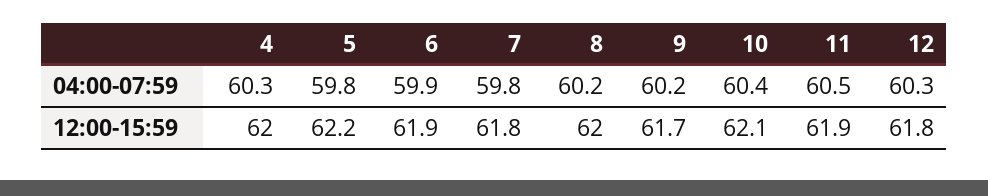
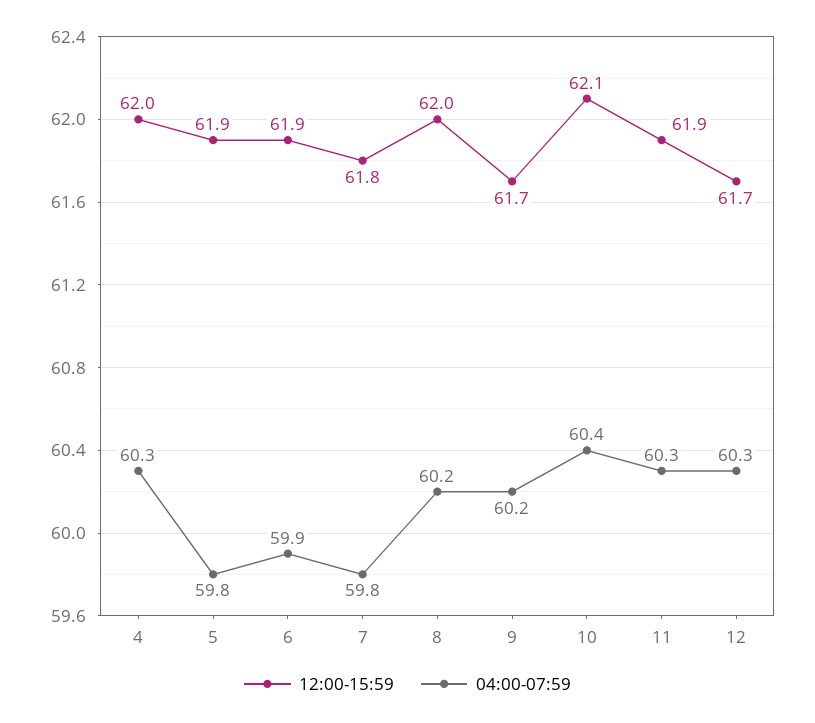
04:00-07:59, 11: 60.5 -> 60.3
12:00-15:59, 5: 62.2 -> 61.9
12:00-15:59, 12: 61.8 -> 61.7

